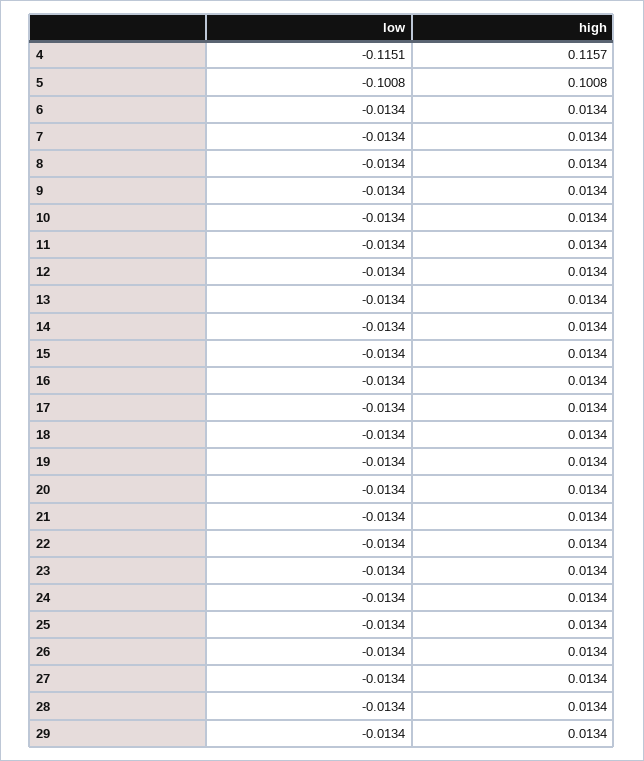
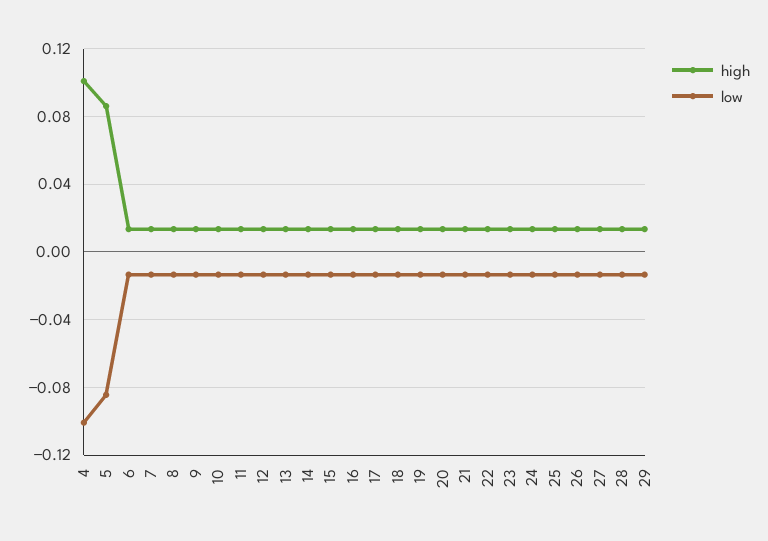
low, 4: -0.1151 -> -0.1
high, 4: 0.1157 -> 0.1
low, 5: -0.1008 -> -0.085
high, 5: 0.1008 -> 0.085

